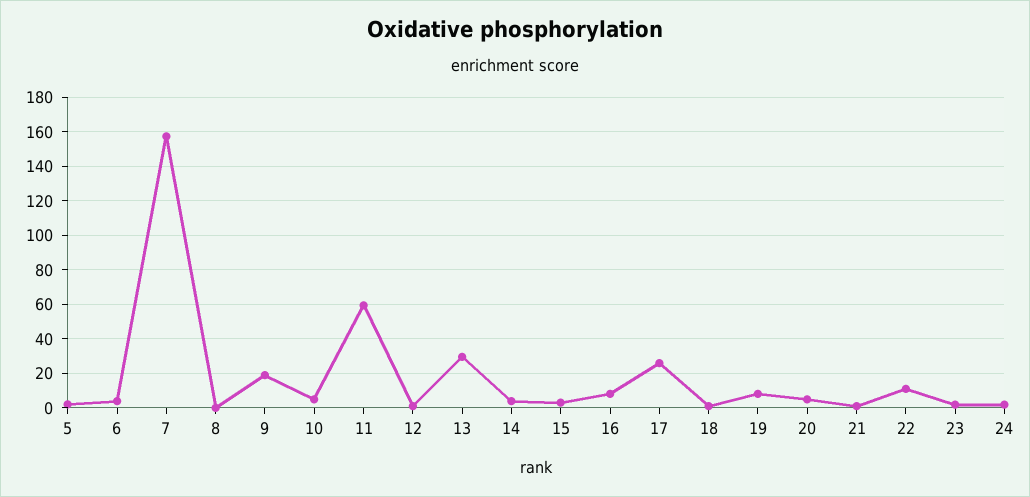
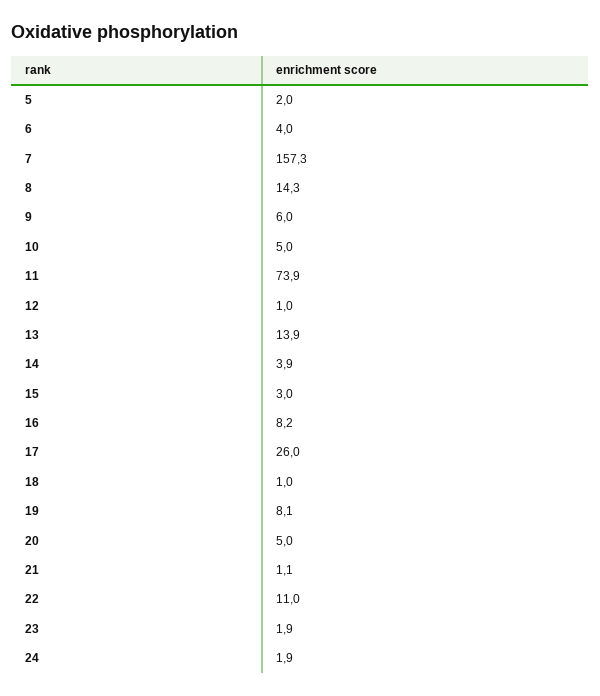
8: 0 -> 14.3
9: 20 -> 6
11: 60 -> 73.9
13: 30 -> 13.9

